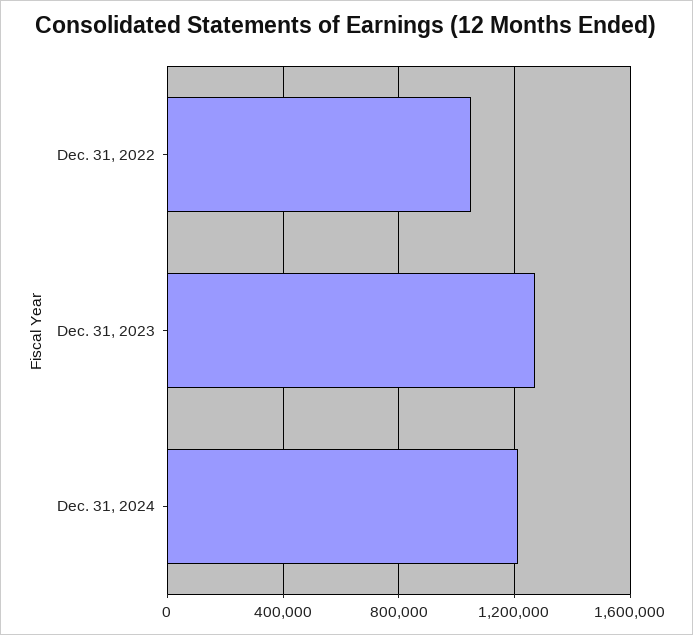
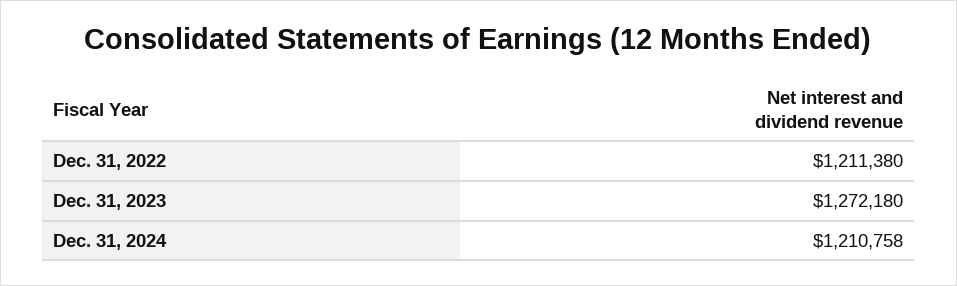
Dec. 31, 2022: 1050000 -> 1211380

